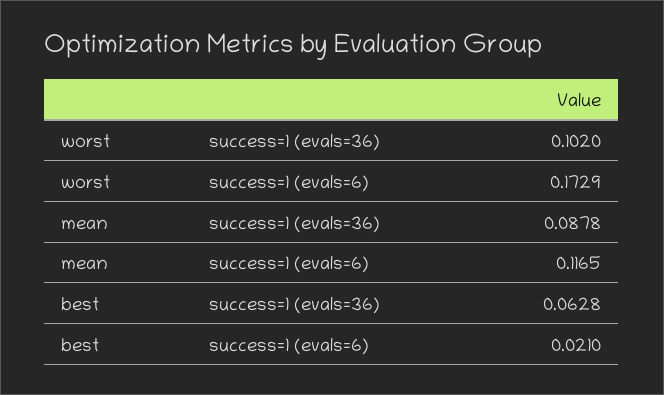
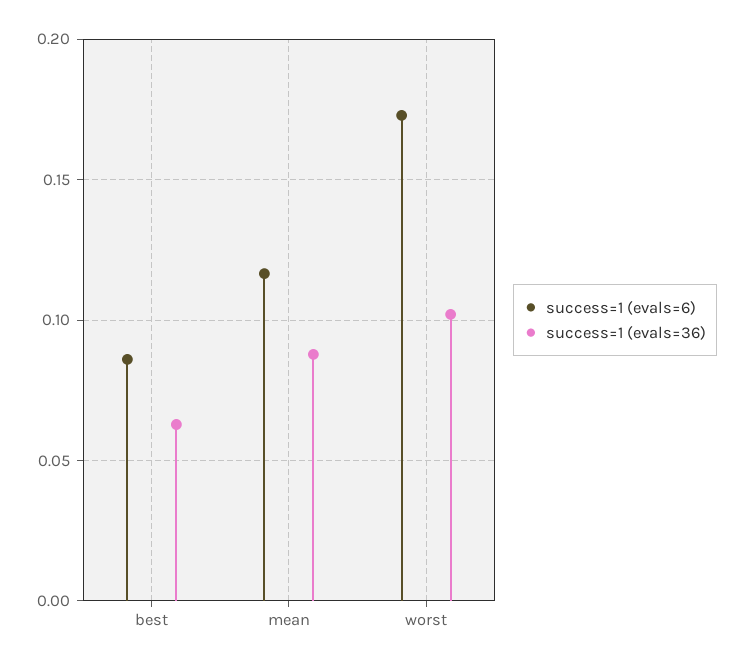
success=1 (evals=6), best: 0.021 -> 0.085

